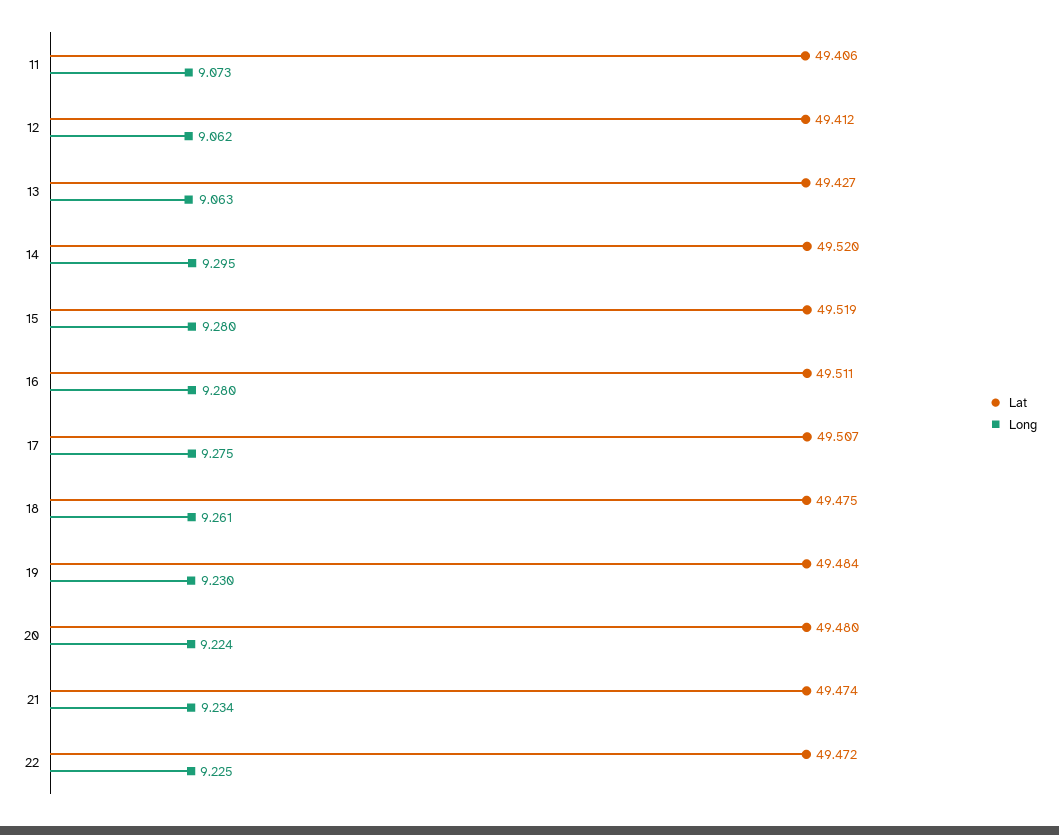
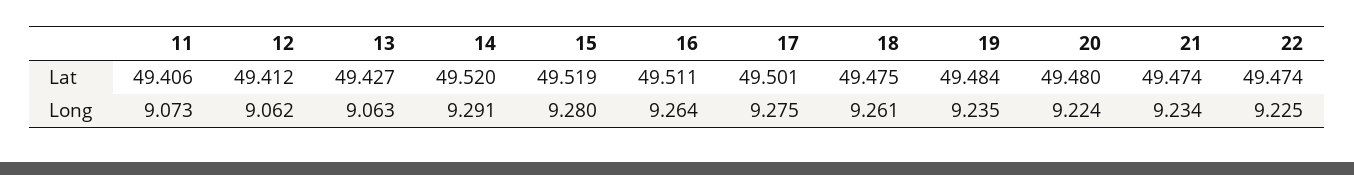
Long, 14: 9.295 -> 9.291
Long, 16: 9.28 -> 9.264
Lat, 17: 49.507 -> 49.501
Long, 19: 9.23 -> 9.235
Lat, 22: 49.472 -> 49.474

